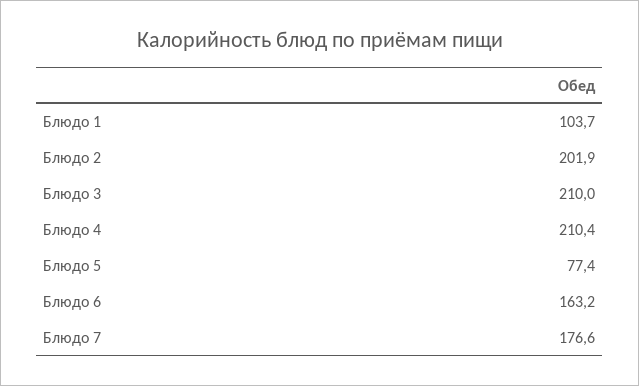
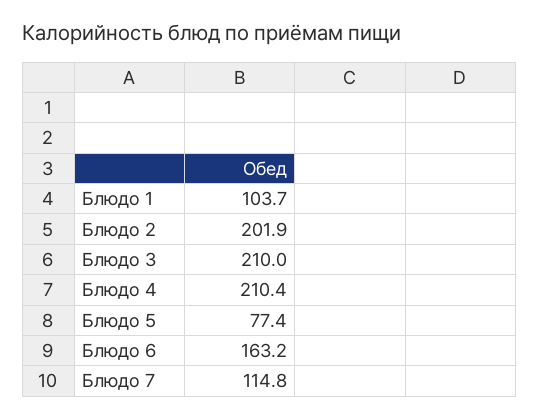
Блюдо 7: 176.6 -> 114.8

